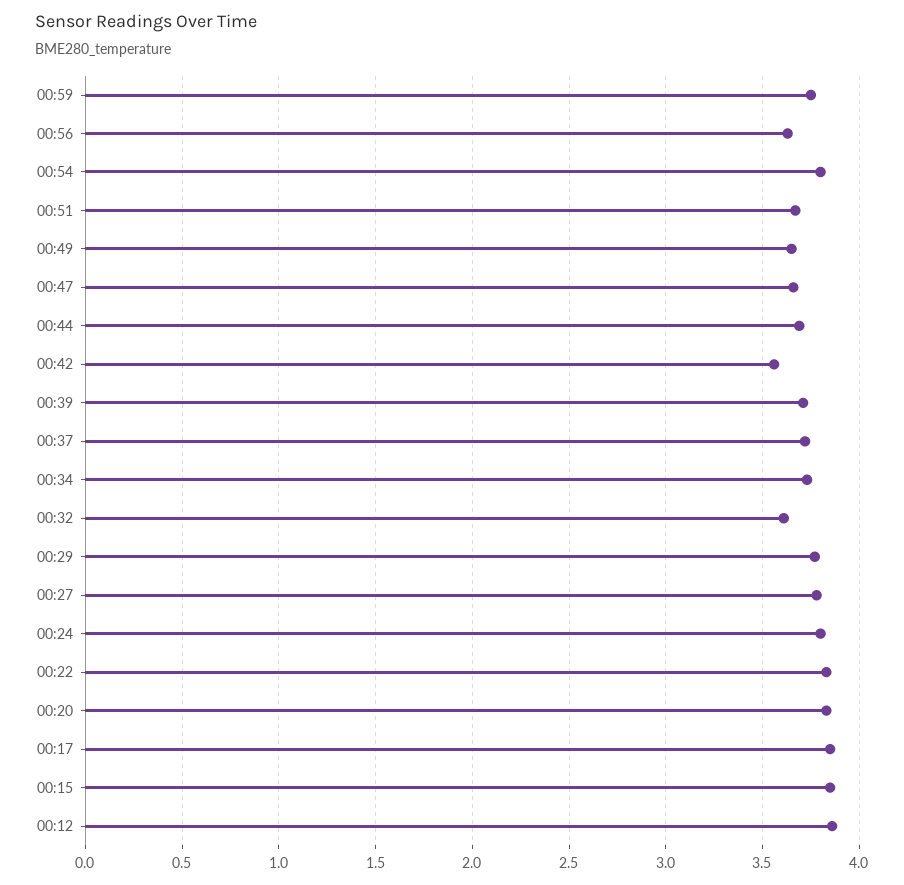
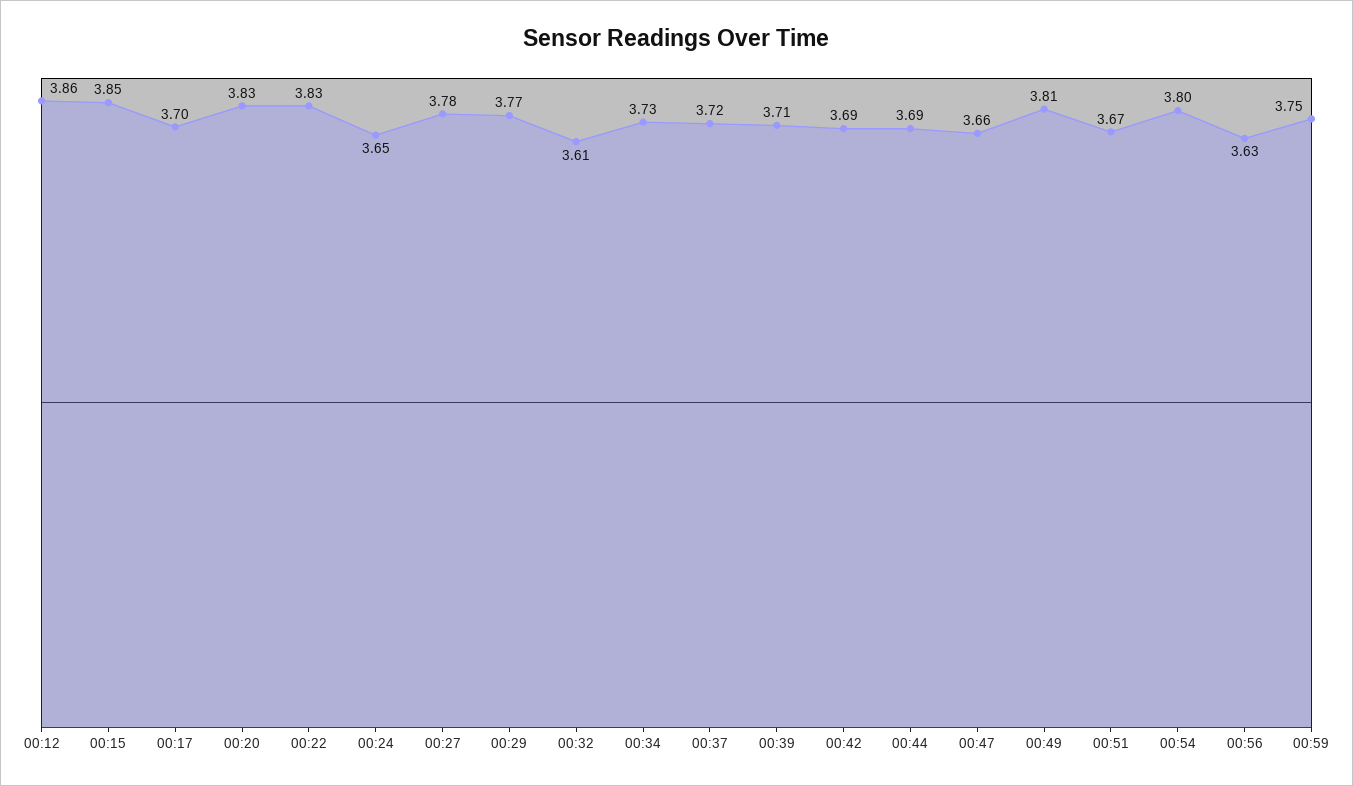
00:49: 3.65 -> 3.81
00:42: 3.55 -> 3.69
00:24: 3.8 -> 3.65
00:17: 3.85 -> 3.7

